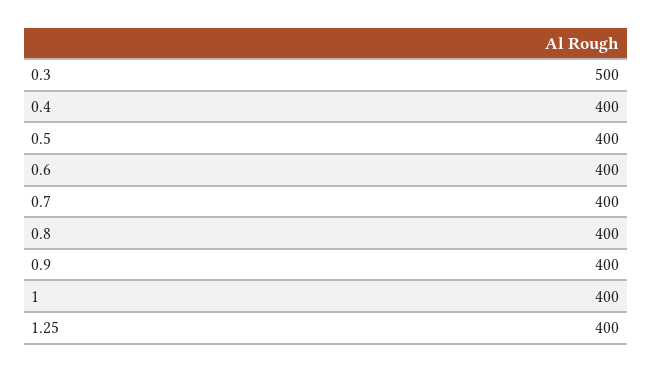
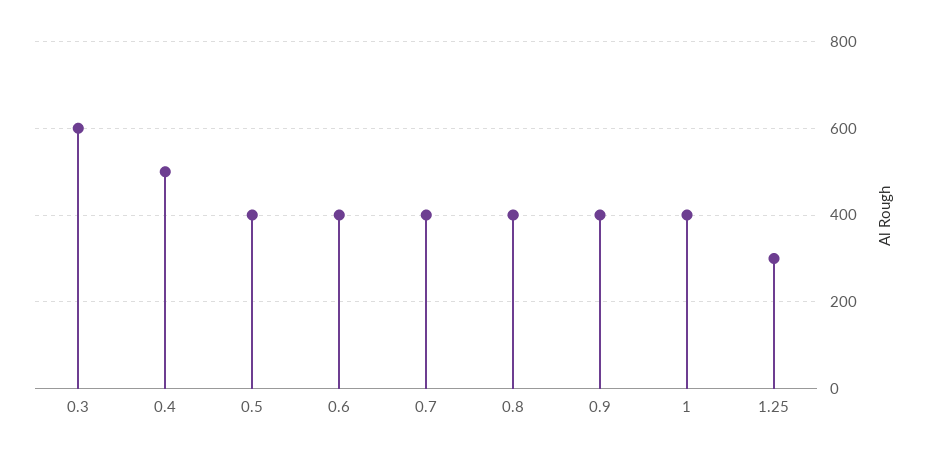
0.3: 500 -> 600
0.4: 400 -> 500
1.25: 400 -> 300

